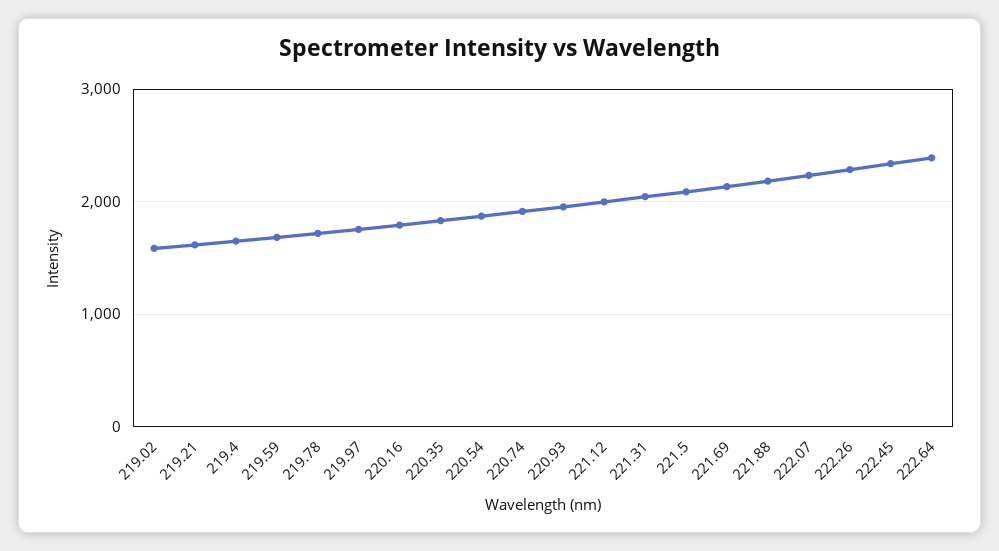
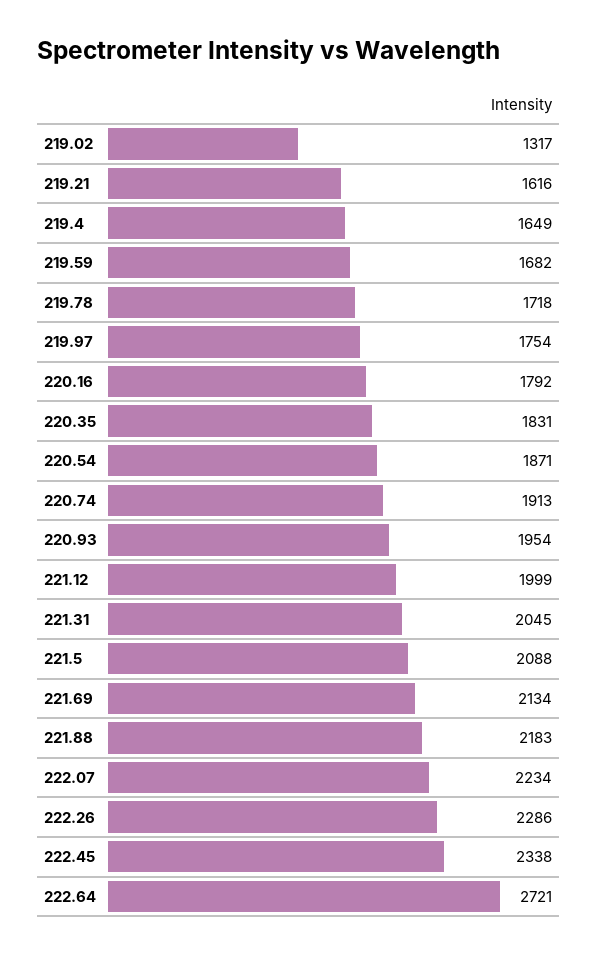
219.02: 1600 -> 1317
222.64: 2400 -> 2721

